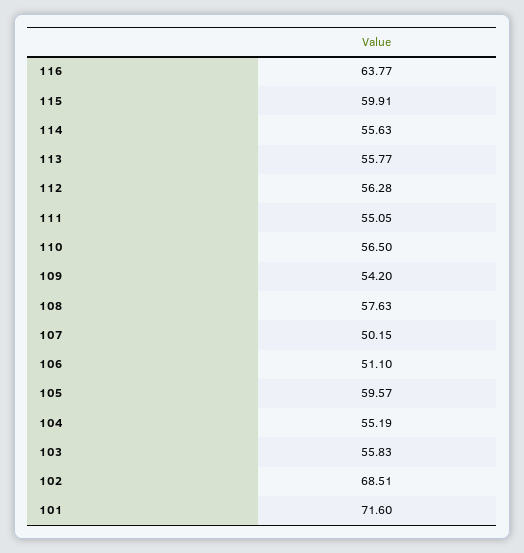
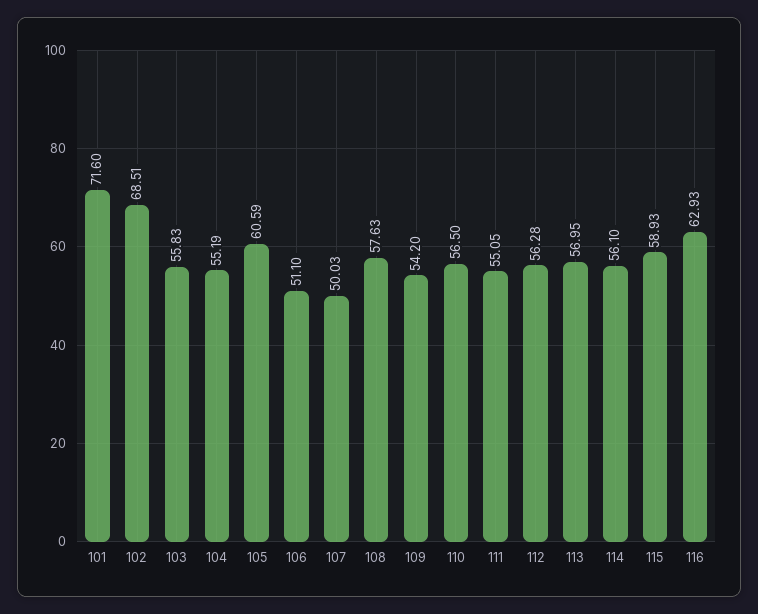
116: 63.77 -> 62.93
115: 59.91 -> 58.93
114: 55.63 -> 56.1
113: 55.77 -> 56.95
107: 50.15 -> 50.03
105: 59.57 -> 60.59

